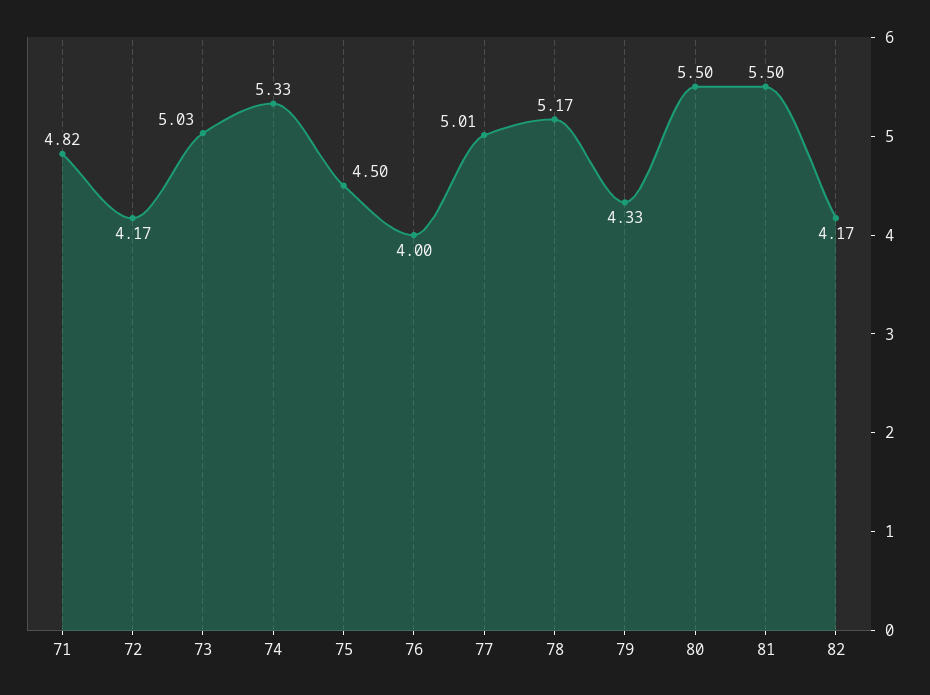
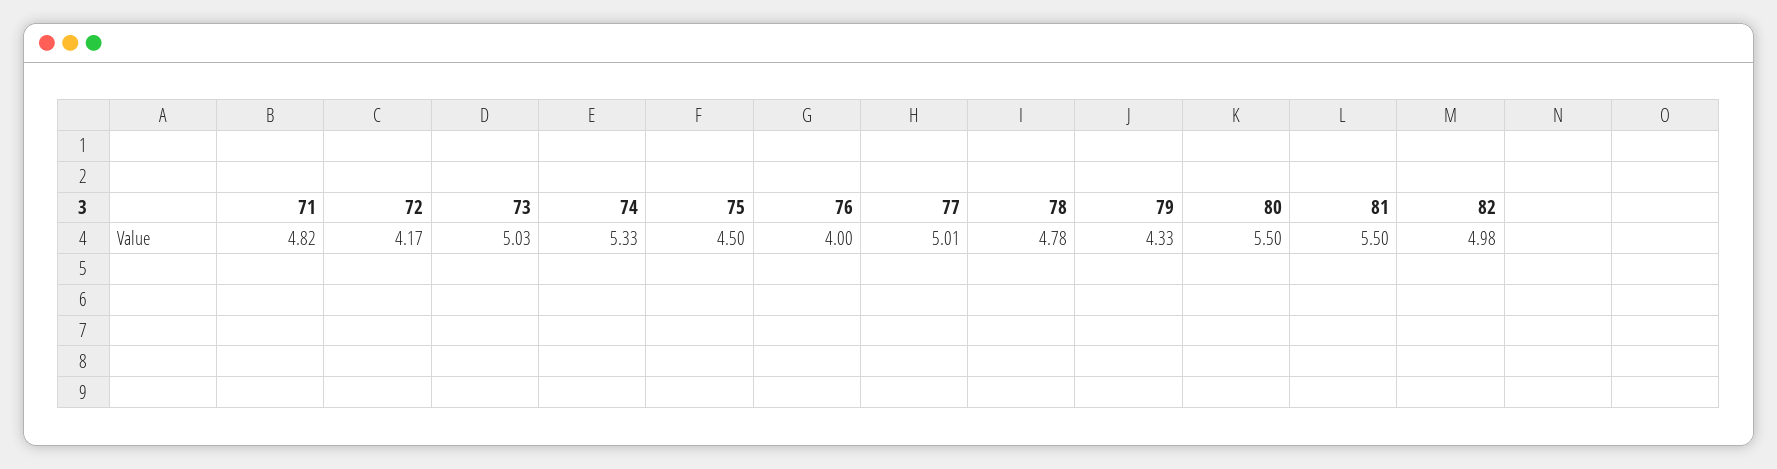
78: 5.17 -> 4.78
82: 4.17 -> 4.98

